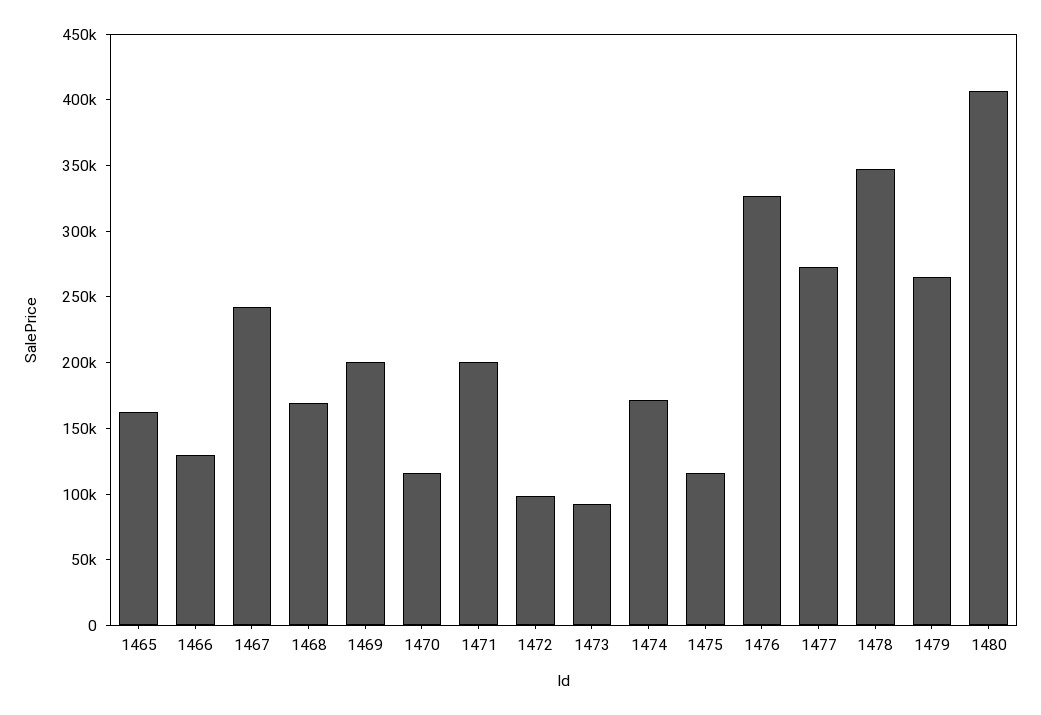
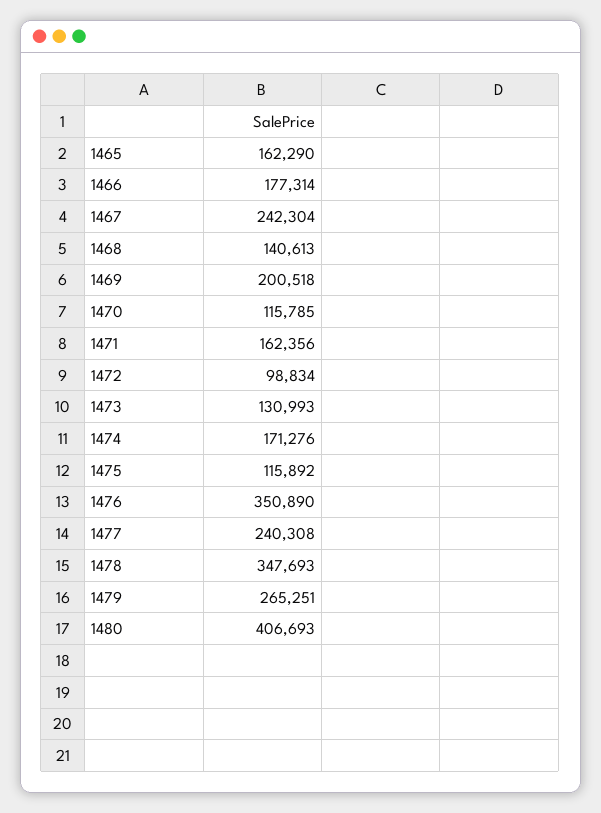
1466: 130000 -> 177314
1468: 170000 -> 140613
1471: 200000 -> 162356
1473: 90000 -> 130993
1476: 330000 -> 350890
1477: 270000 -> 240308

